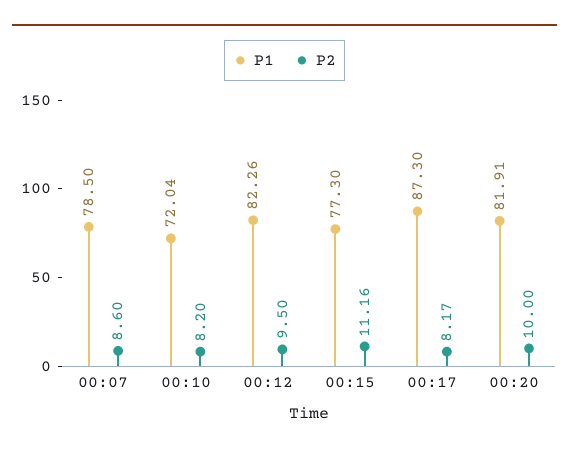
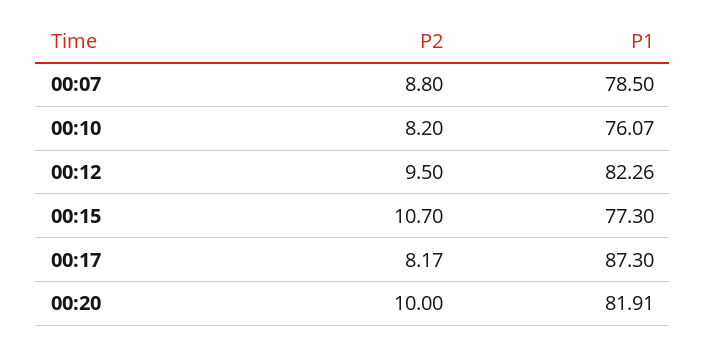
P2, 00:07: 8.6 -> 8.8
P1, 00:10: 72.04 -> 76.07
P2, 00:15: 11.16 -> 10.7

